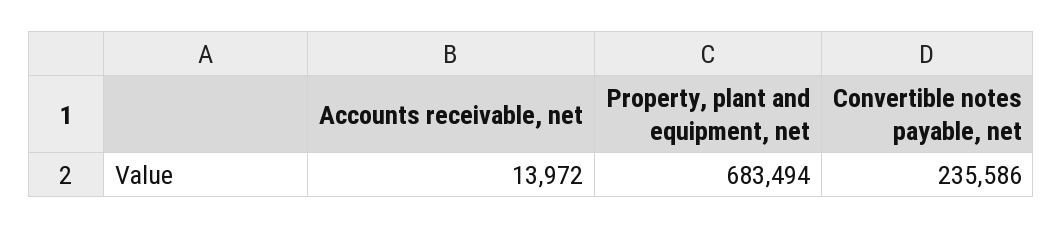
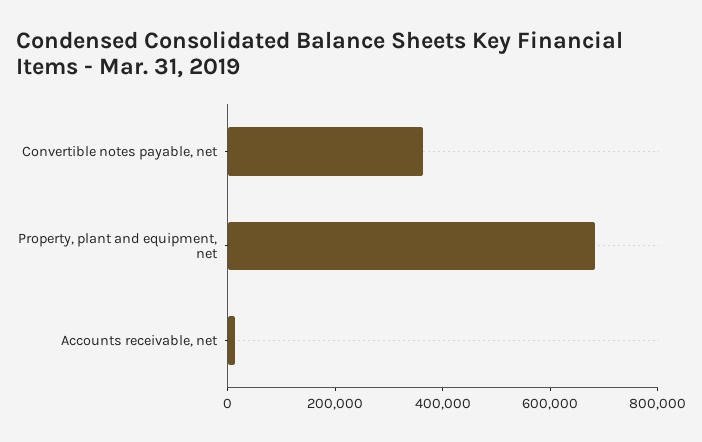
Convertible notes payable, net: 235586 -> 350000

